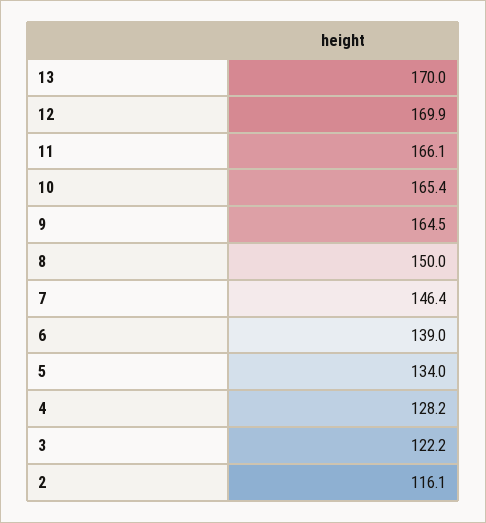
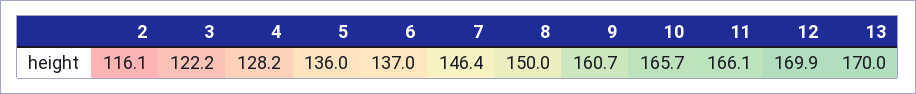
10: 165.4 -> 165.7
9: 164.5 -> 160.7
6: 139 -> 137
5: 134 -> 136

